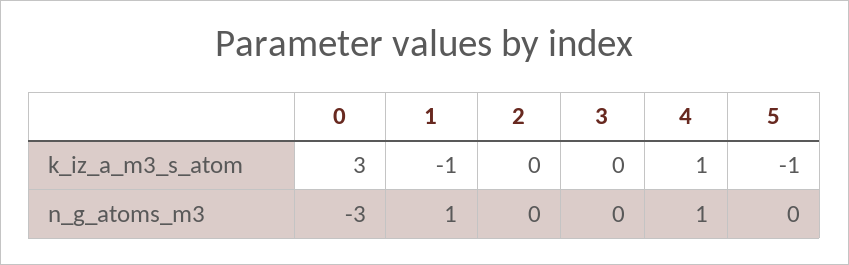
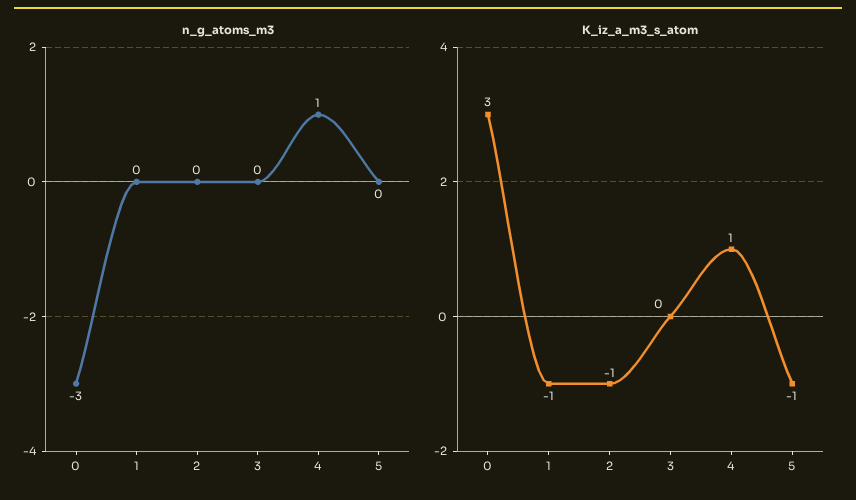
k_iz_a_m3_s_atom, 2: 0 -> -1
n_g_atoms_m3, 1: 1 -> 0

